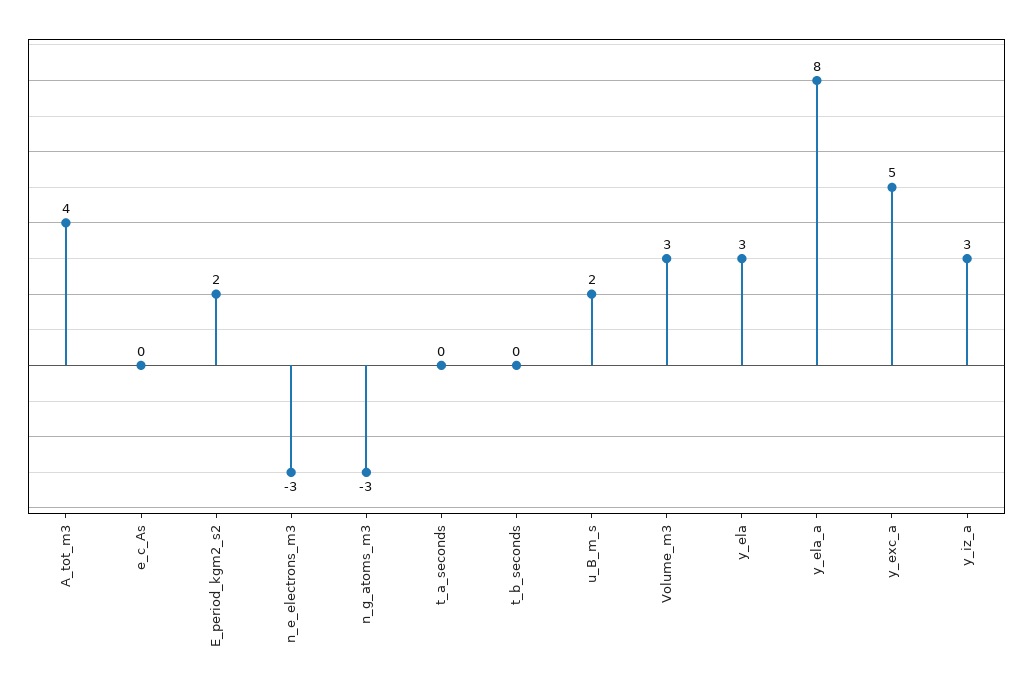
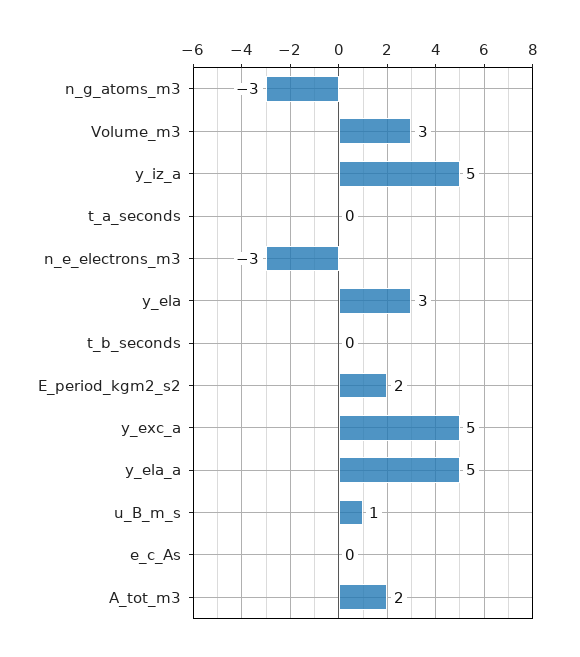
A_tot_m3: 4 -> 2
u_B_m_s: 2 -> 1
y_ela_a: 8 -> 5
y_iz_a: 3 -> 5

